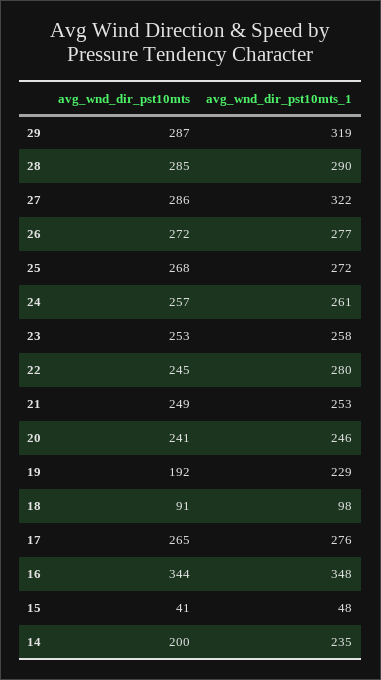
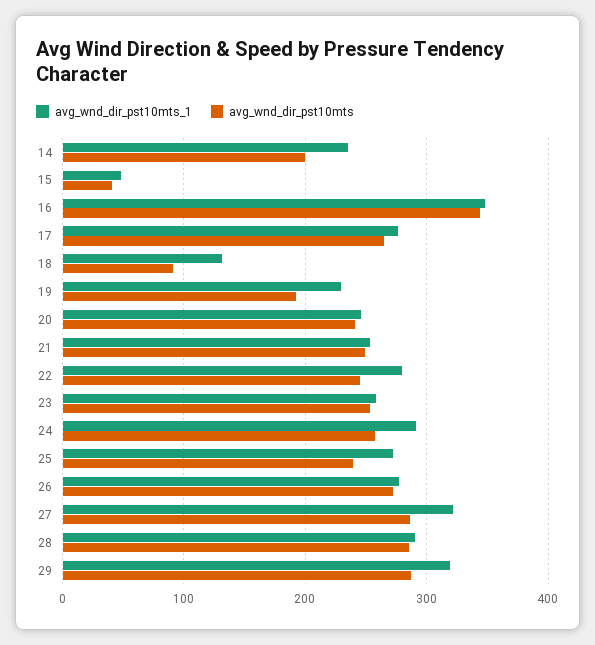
avg_wnd_dir_pst10mts, 25: 268 -> 240
avg_wnd_dir_pst10mts_1, 24: 261 -> 290
avg_wnd_dir_pst10mts_1, 18: 98 -> 130

